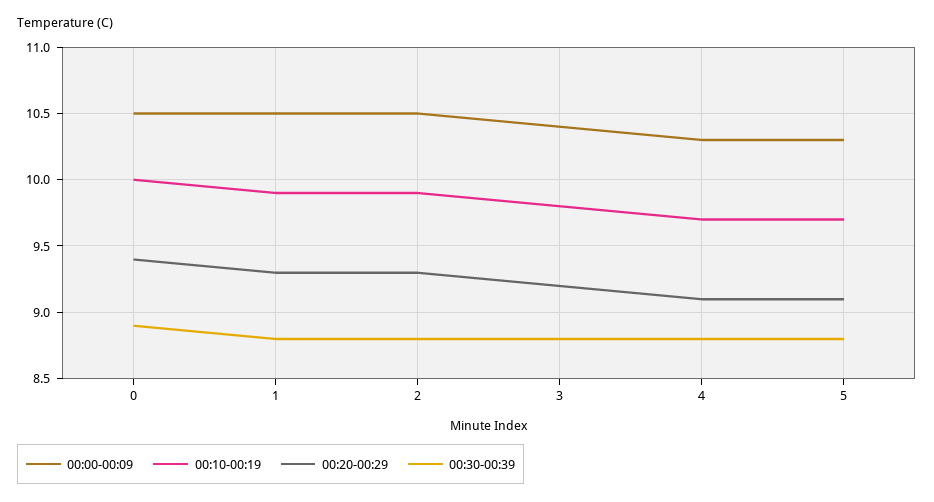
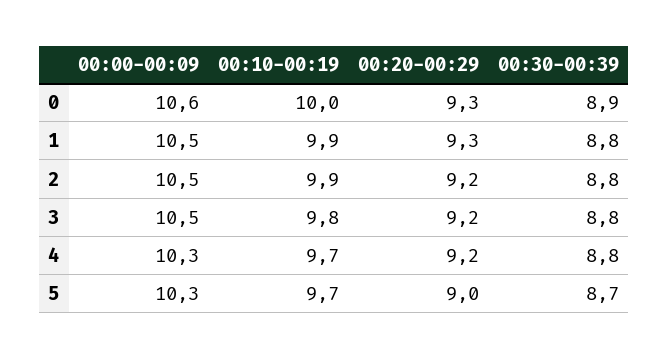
00:00-00:09, 0: 10.5 -> 10.6
00:20-00:29, 0: 9.4 -> 9.3
00:20-00:29, 2: 9.3 -> 9.2
00:00-00:09, 3: 10.4 -> 10.5
00:20-00:29, 4: 9.1 -> 9.2
00:20-00:29, 5: 9.1 -> 9
00:30-00:39, 5: 8.8 -> 8.7

